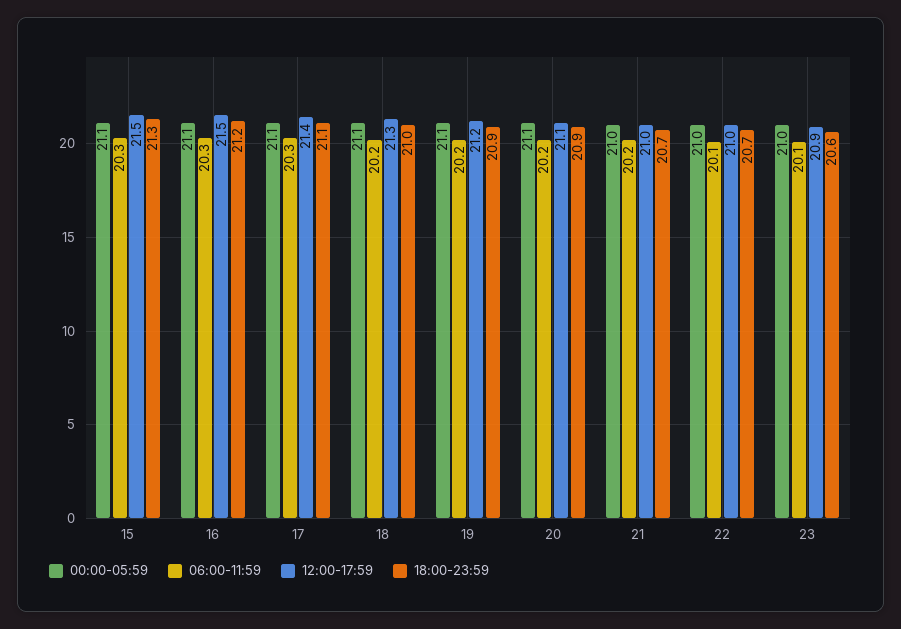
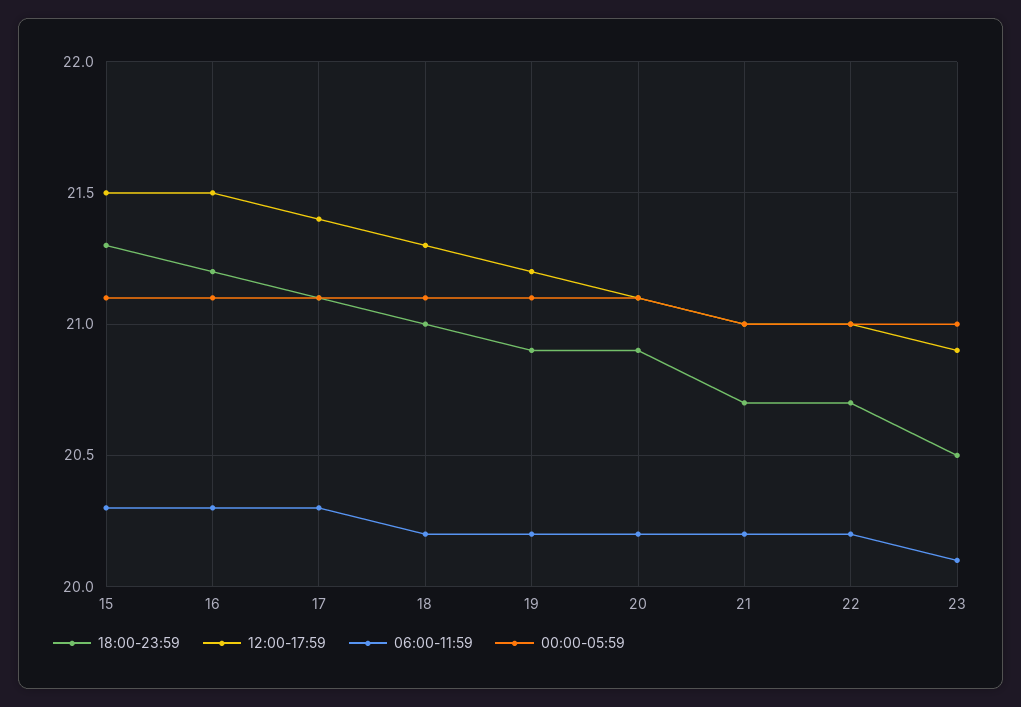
06:00-11:59, 22: 20.1 -> 20.2
18:00-23:59, 23: 20.6 -> 20.5

